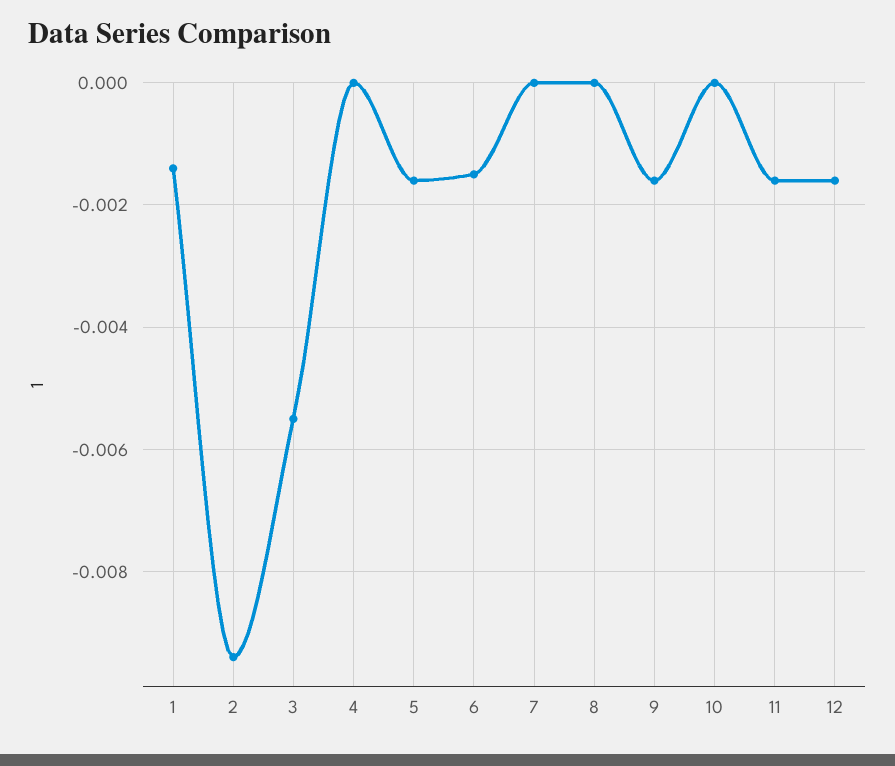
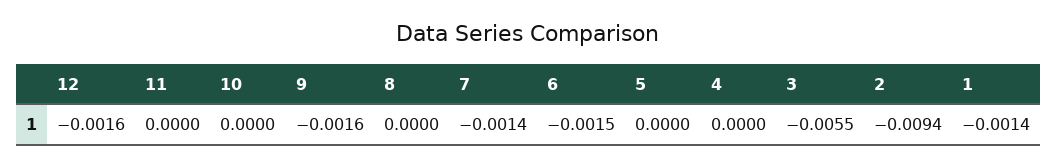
5: -0.0015 -> 0
7: 0 -> -0.0014
11: -0.0015 -> 0

